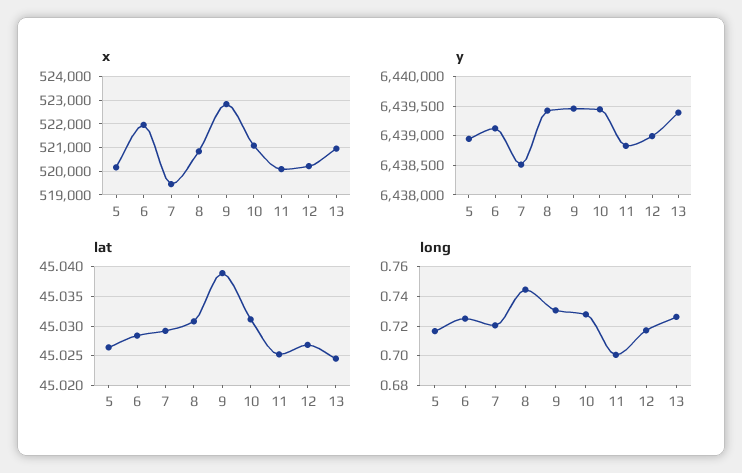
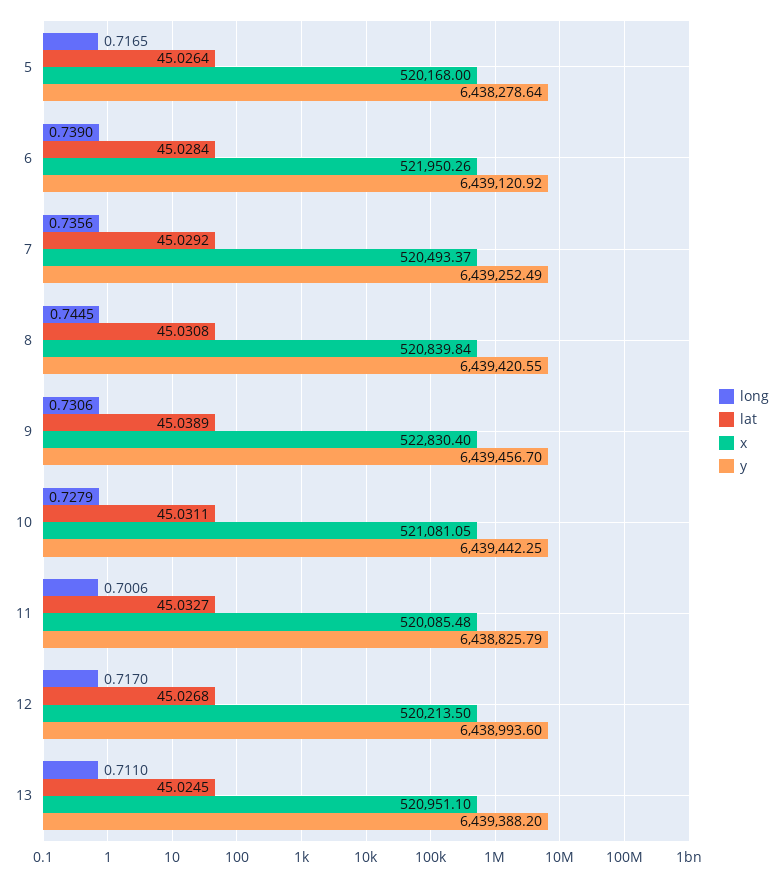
x, 7: 519500 -> 520493.37
y, 5: 6439000 -> 6438278.64
y, 7: 6438500 -> 6439252.49
lat, 11: 45.025 -> 45.0327
long, 6: 0.725 -> 0.739
long, 7: 0.72 -> 0.7356
long, 13: 0.725 -> 0.711

